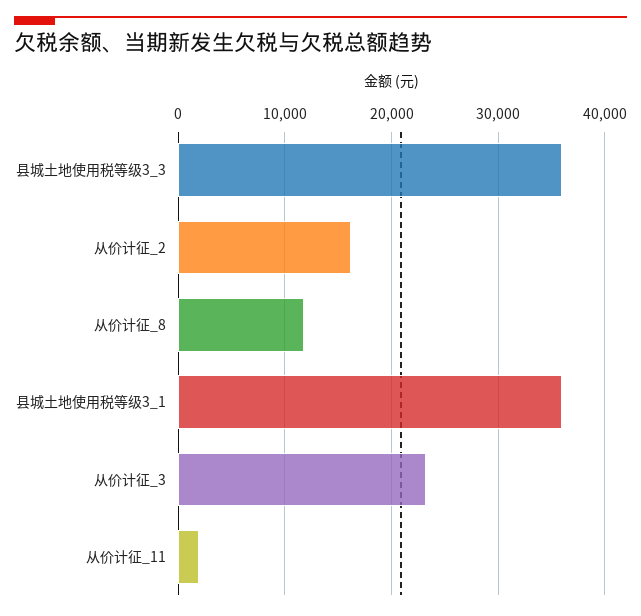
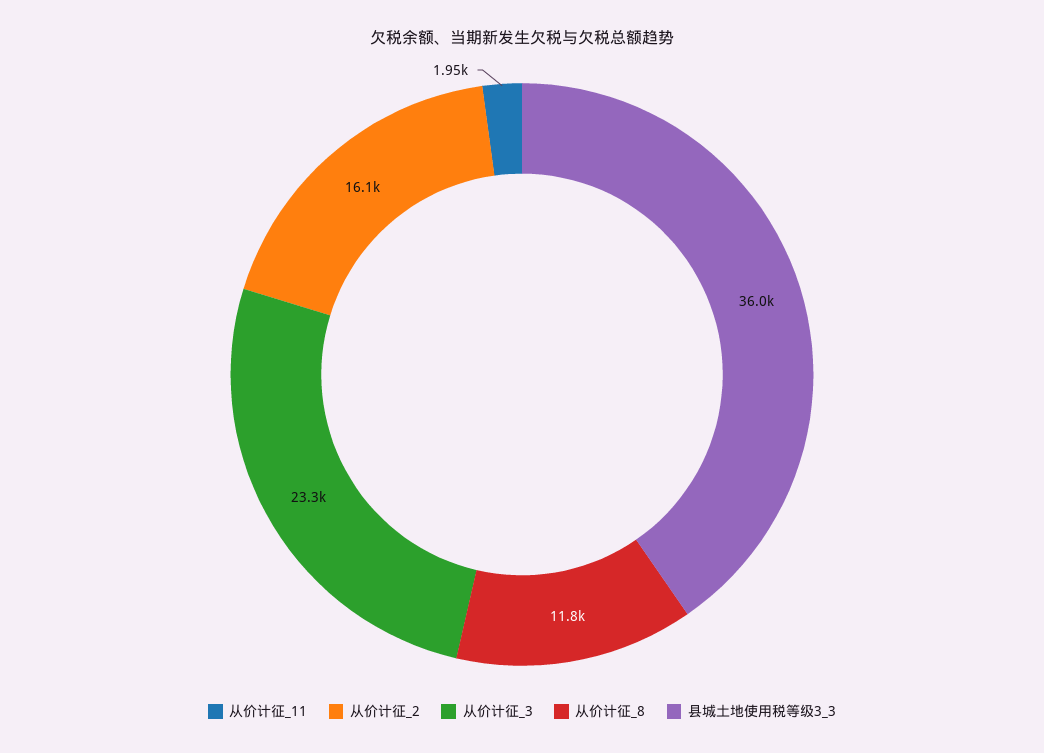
县城土地使用税等级3_1: 36000 -> none

